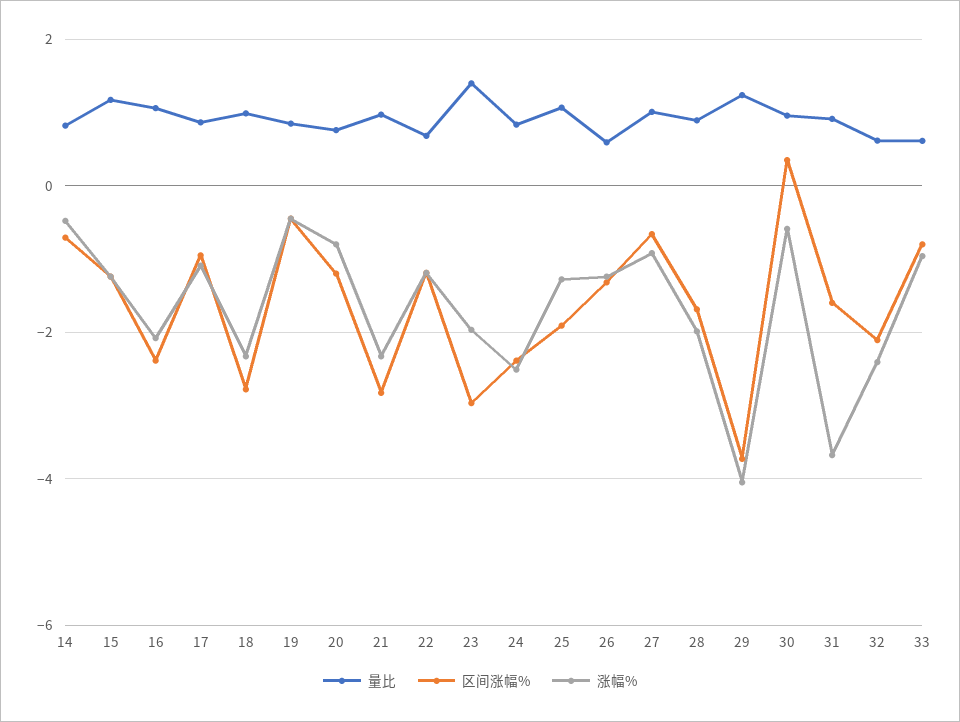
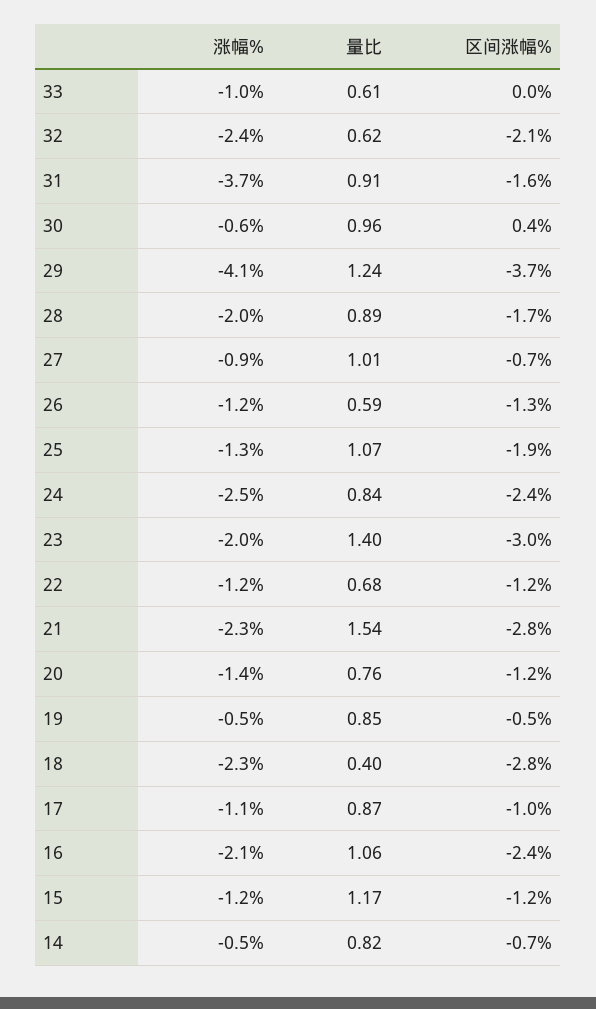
量比, 18: 1 -> 0.4
涨幅%, 20: -0.8 -> -1.4
量比, 21: 1 -> 1.54
区间涨幅%, 33: -0.8 -> 0

